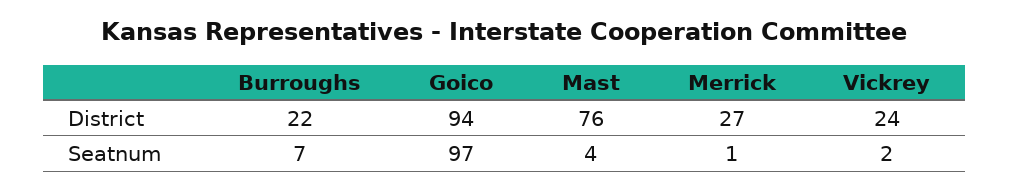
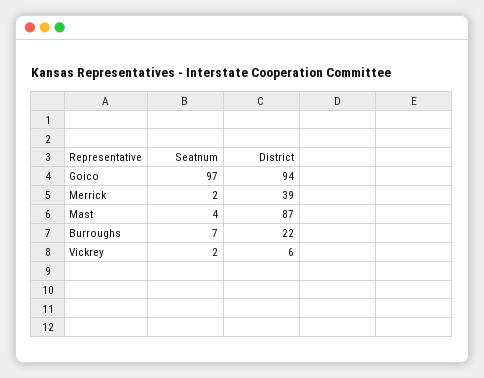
Mast, District: 76 -> 87
Merrick, District: 27 -> 39
Vickrey, District: 24 -> 6
Merrick, Seatnum: 1 -> 2

